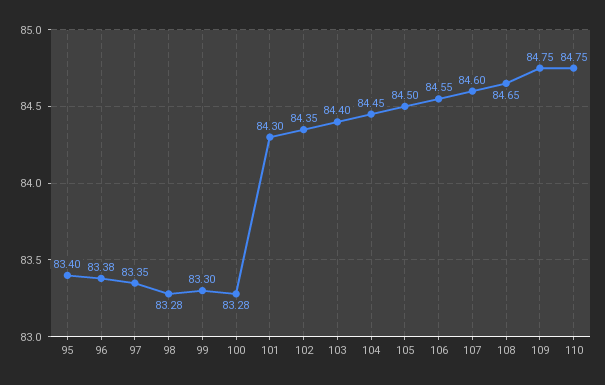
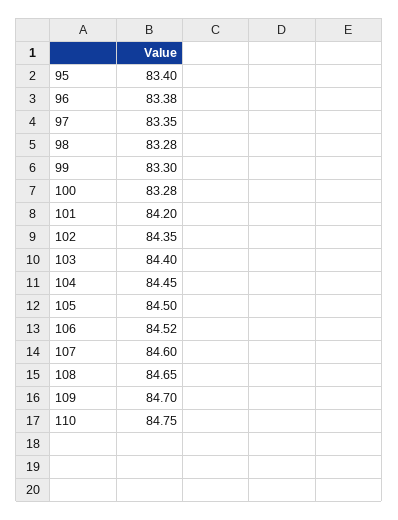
101: 84.3 -> 84.2
106: 84.55 -> 84.52
109: 84.75 -> 84.7

